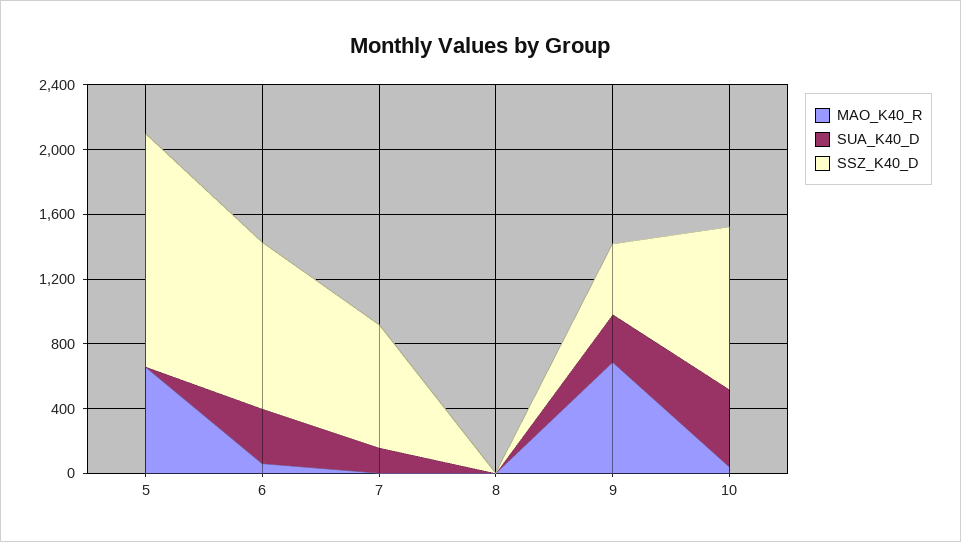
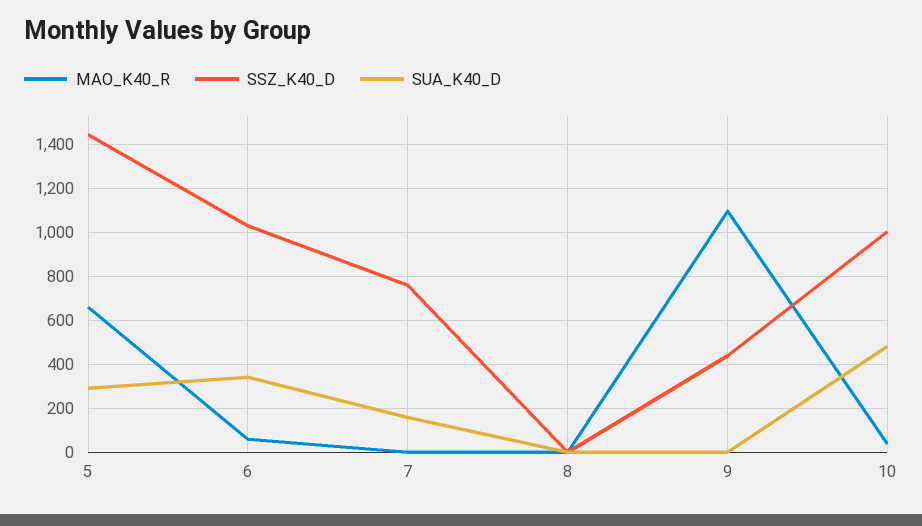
SUA_K40_D, 5: 0 -> 300
MAO_K40_R, 9: 700 -> 1100
SUA_K40_D, 9: 300 -> 0

